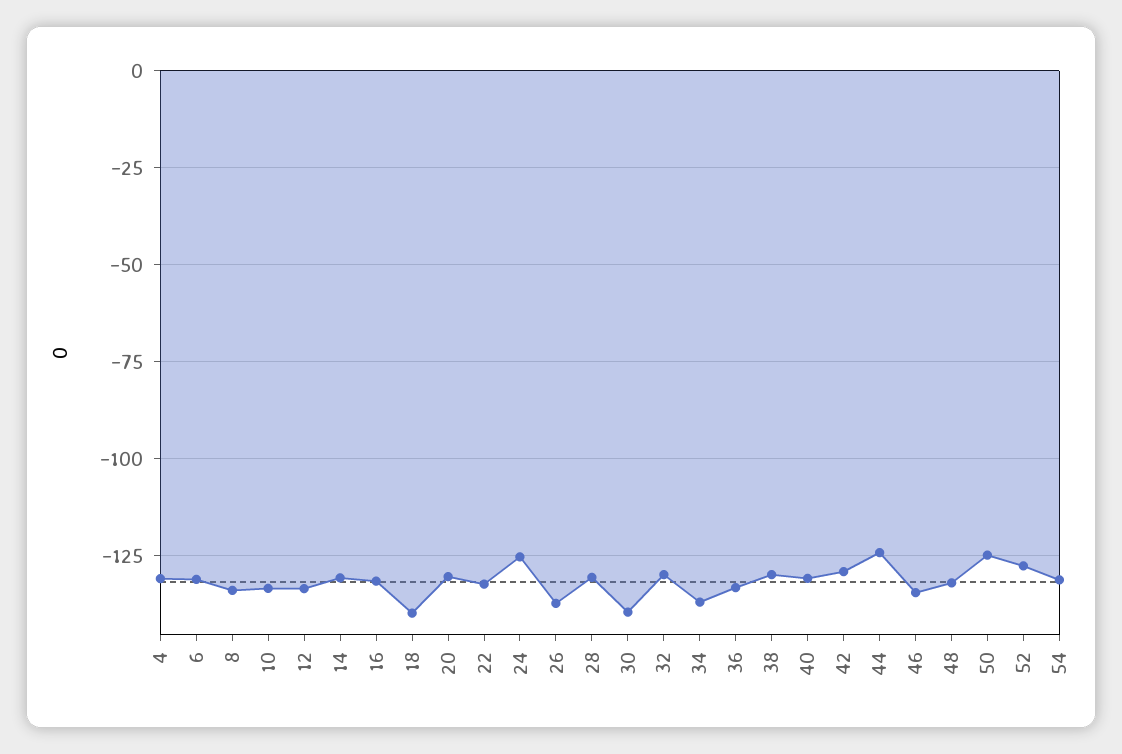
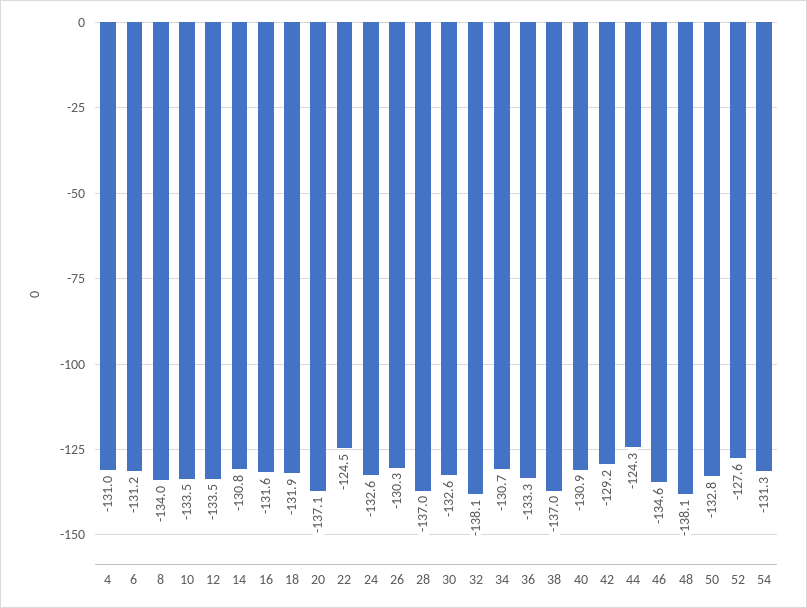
18: -140 -> -131.9
20: -130 -> -137.1
22: -132.5 -> -124.5
24: -125 -> -132.6
26: -137.5 -> -130.3
28: -130 -> -137
30: -140 -> -132.6
32: -130 -> -138.1
34: -137.5 -> -130.7
38: -130 -> -137
48: -132.5 -> -138.1
50: -125 -> -132.8

